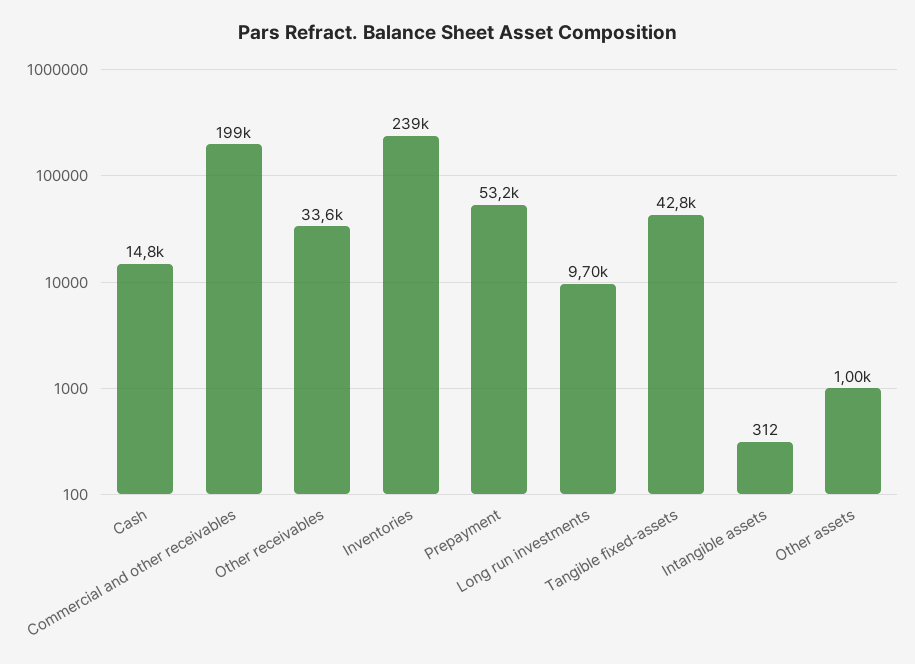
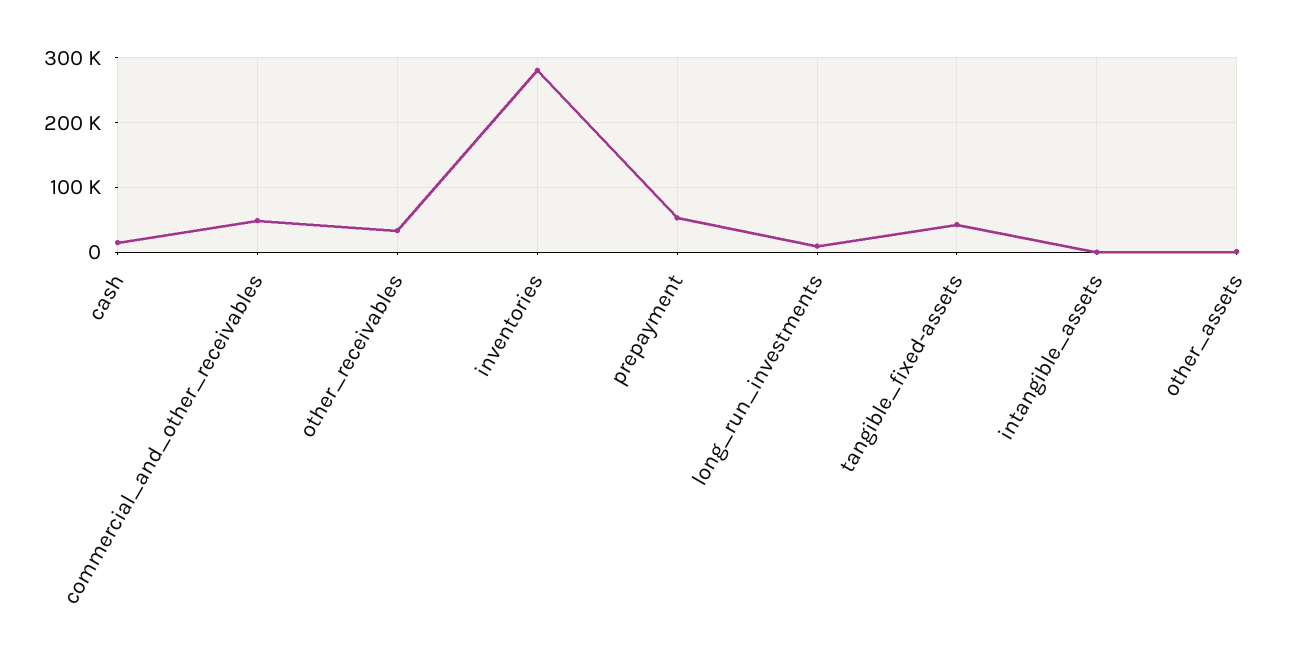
Commercial and other receivables: 199000 -> 50000
Inventories: 239000 -> 280000

